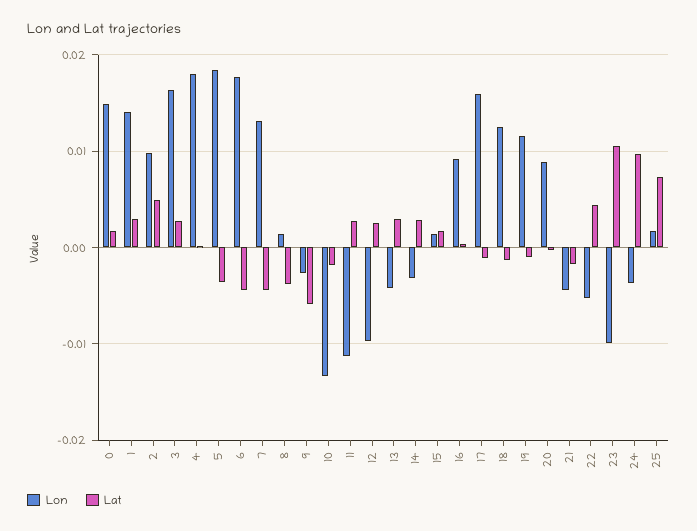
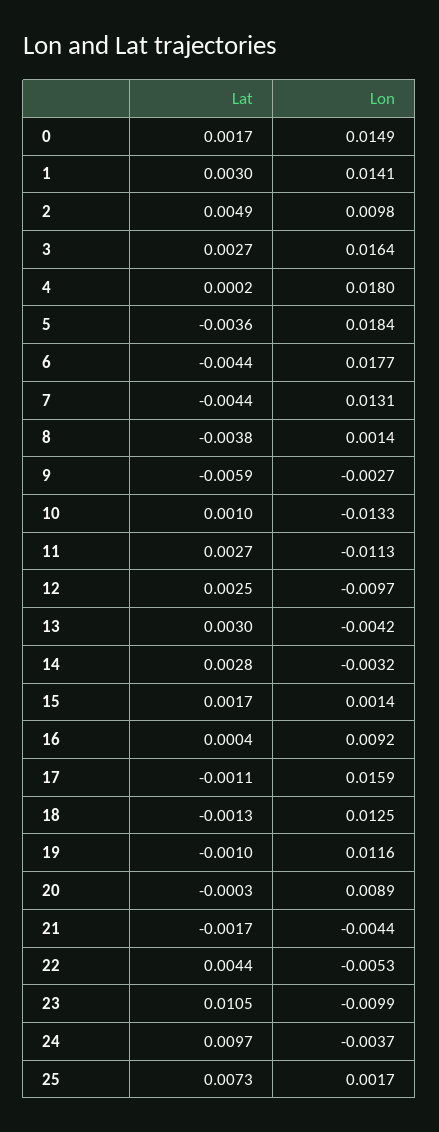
Lat, 10: -0.002 -> 0.001

